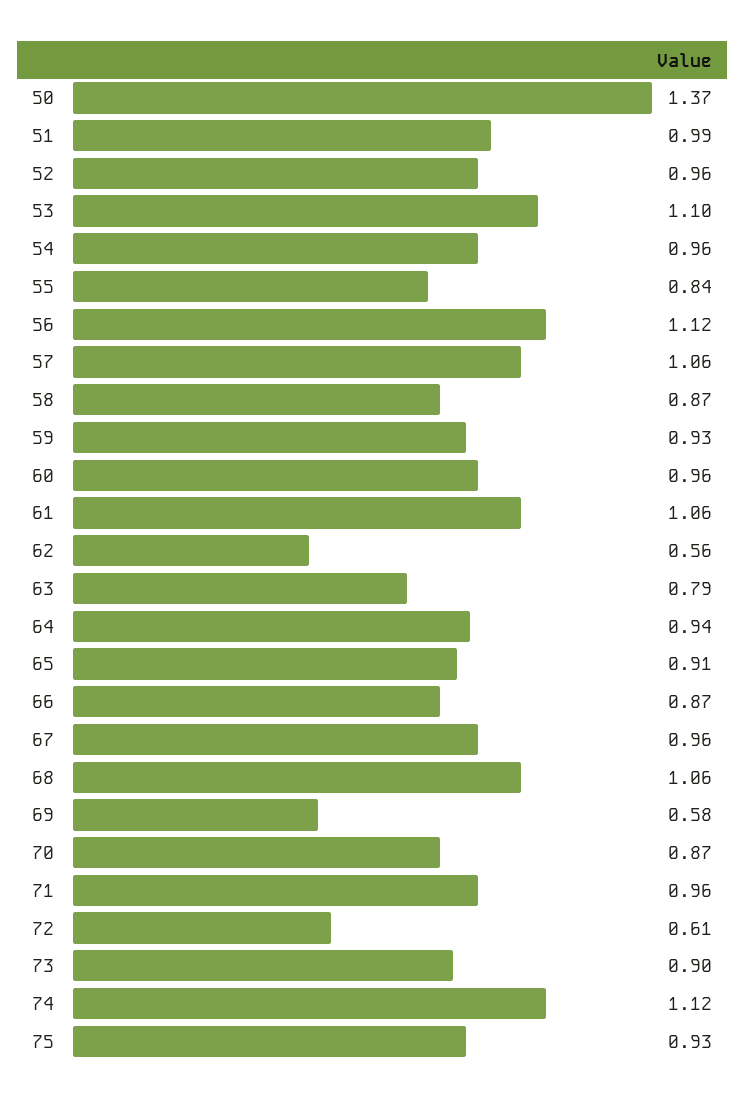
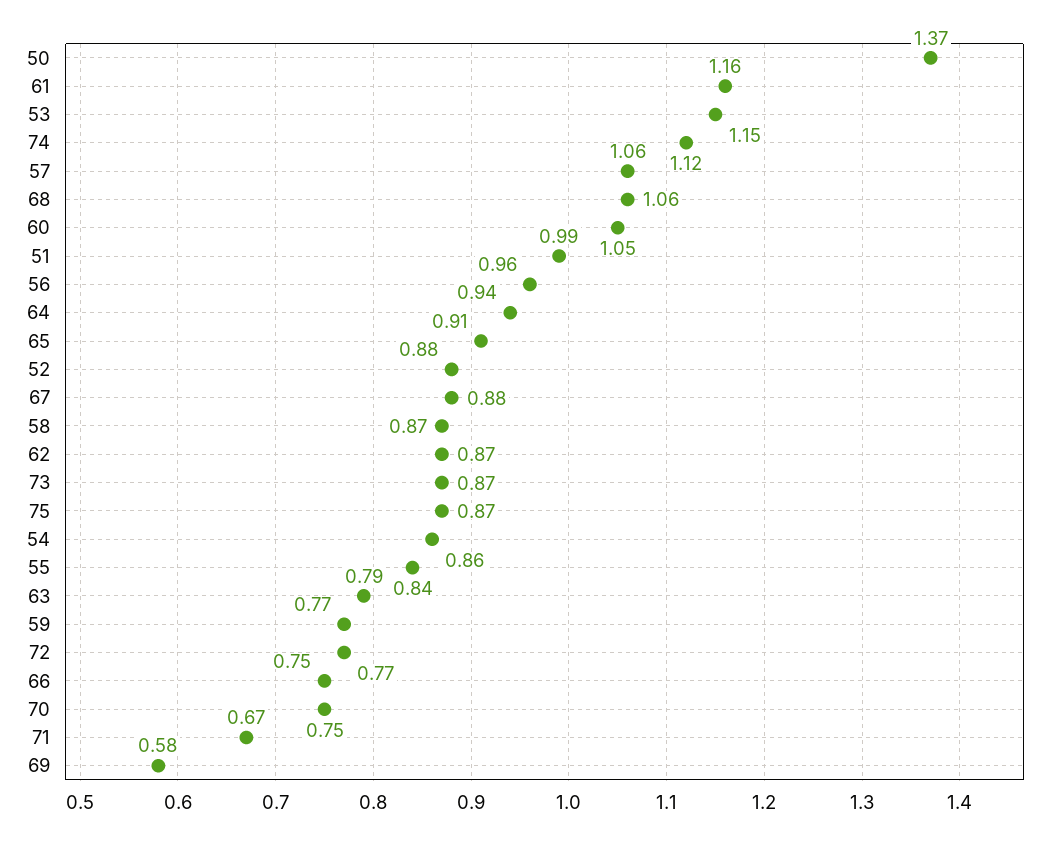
52: 0.96 -> 0.88
53: 1.1 -> 1.15
54: 0.96 -> 0.86
56: 1.12 -> 0.96
59: 0.93 -> 0.77
60: 0.96 -> 1.05
61: 1.06 -> 1.16
62: 0.56 -> 0.87
66: 0.87 -> 0.75
67: 0.96 -> 0.88
70: 0.87 -> 0.75
71: 0.96 -> 0.67
72: 0.61 -> 0.77
73: 0.9 -> 0.87
75: 0.93 -> 0.87

